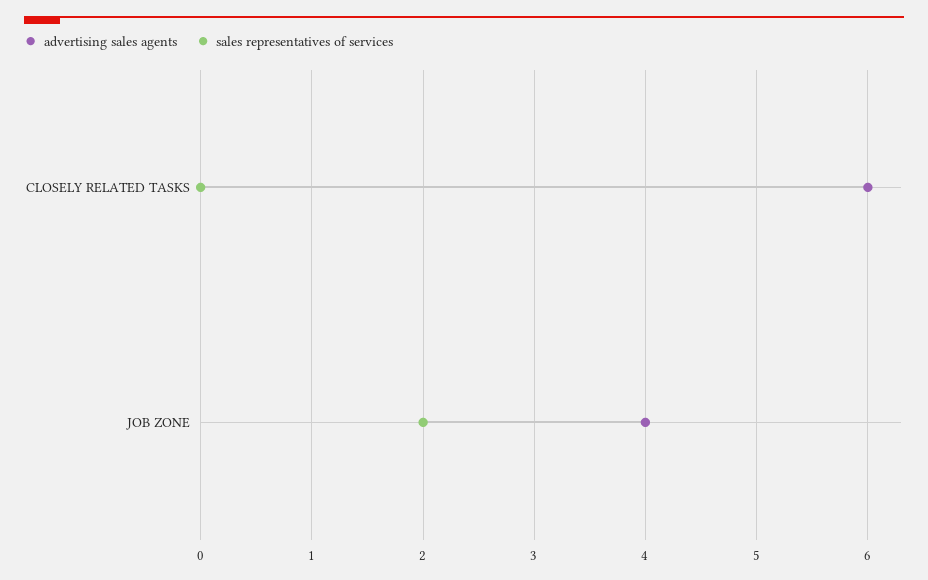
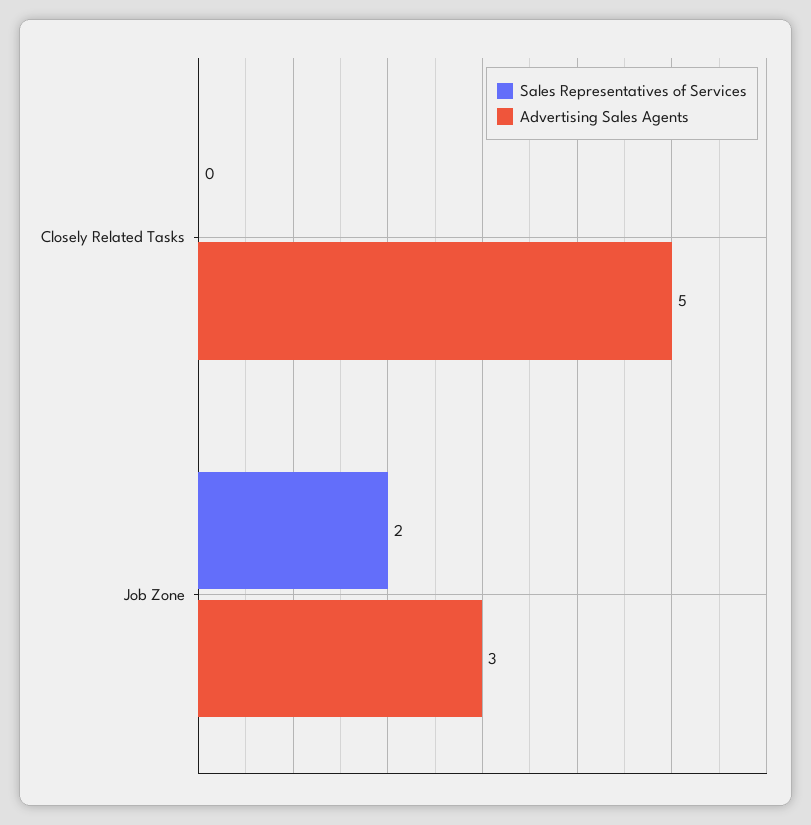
advertising sales agents, CLOSELY RELATED TASKS: 6 -> 5
advertising sales agents, JOB ZONE: 4 -> 3

